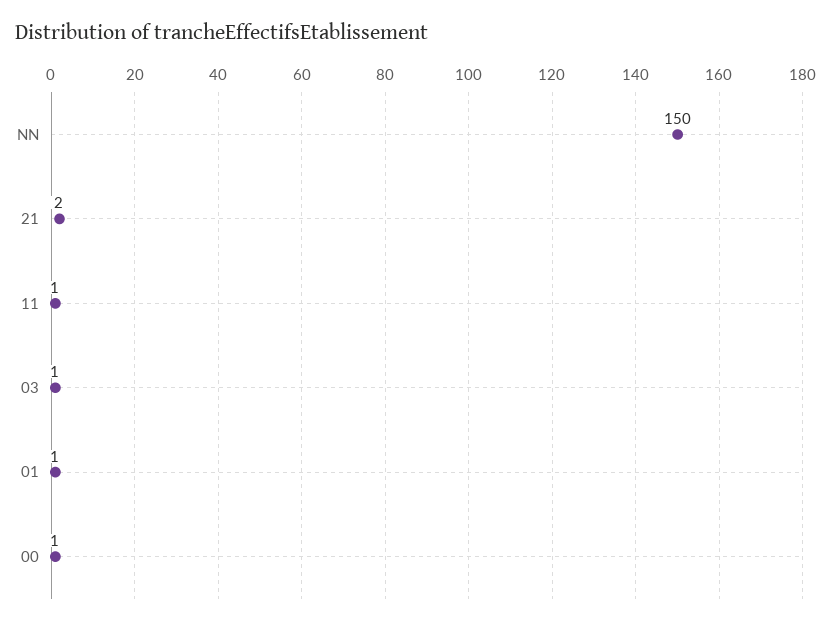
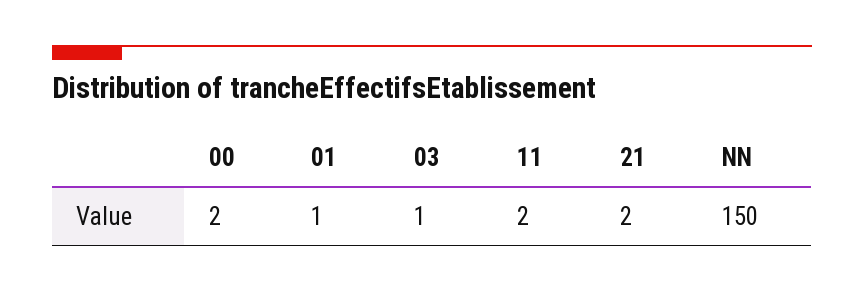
11: 1 -> 2
00: 1 -> 2

